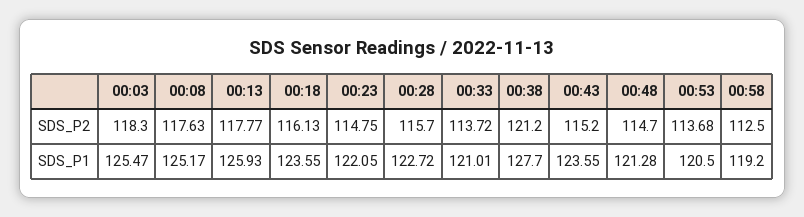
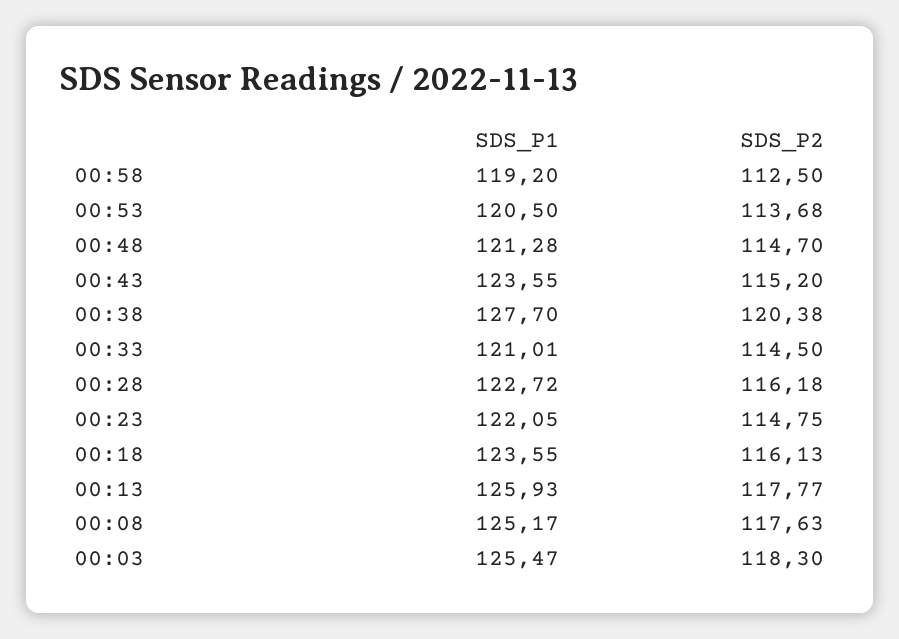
00:28, SDS_P2: 115.7 -> 116.18
00:33, SDS_P2: 113.72 -> 114.5
00:38, SDS_P2: 121.2 -> 120.38

